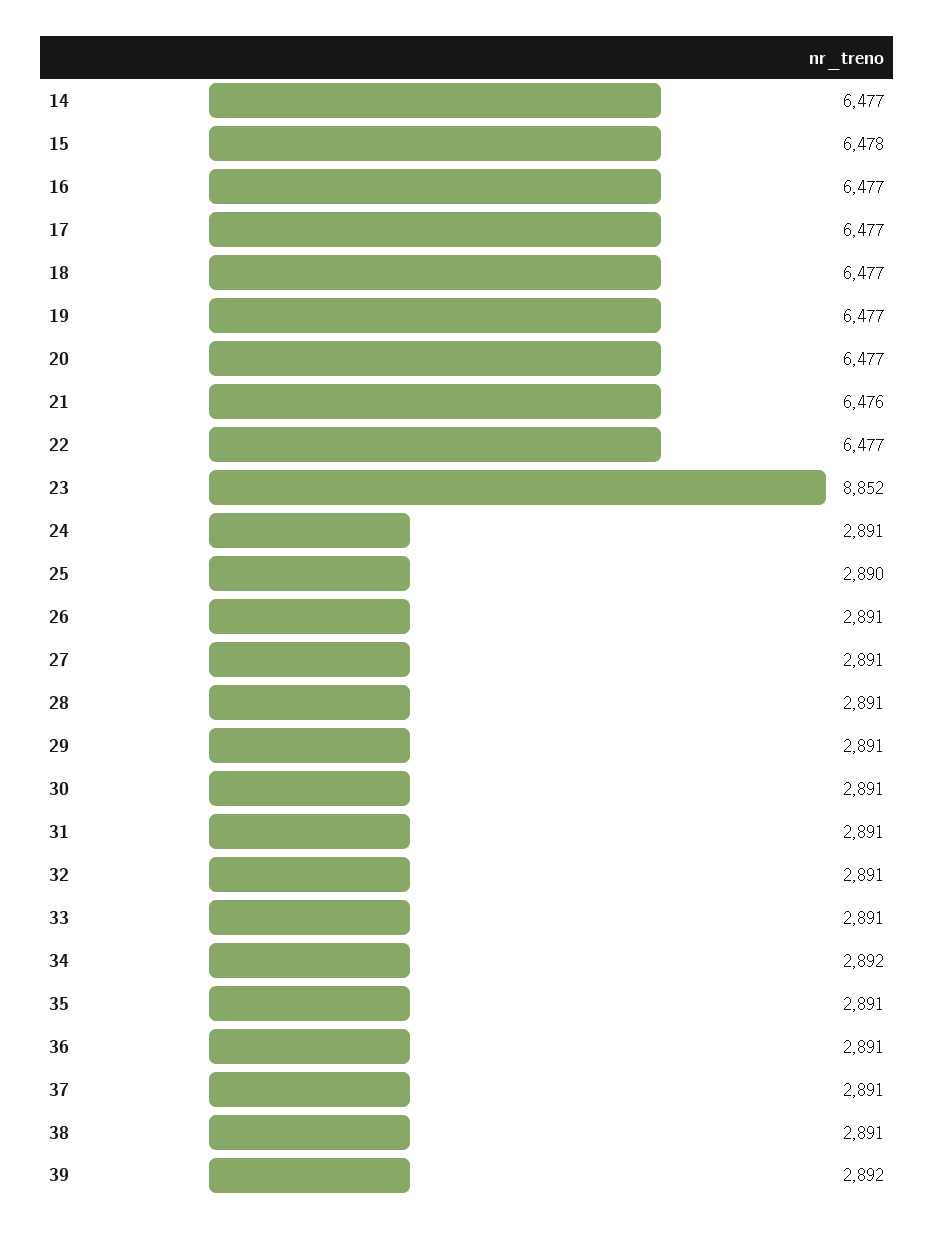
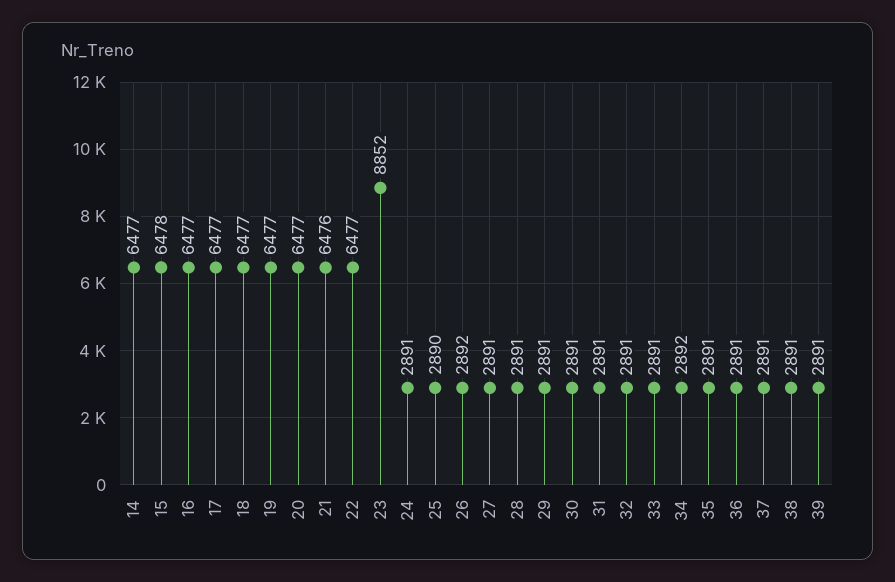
26: 2891 -> 2892
39: 2892 -> 2891

